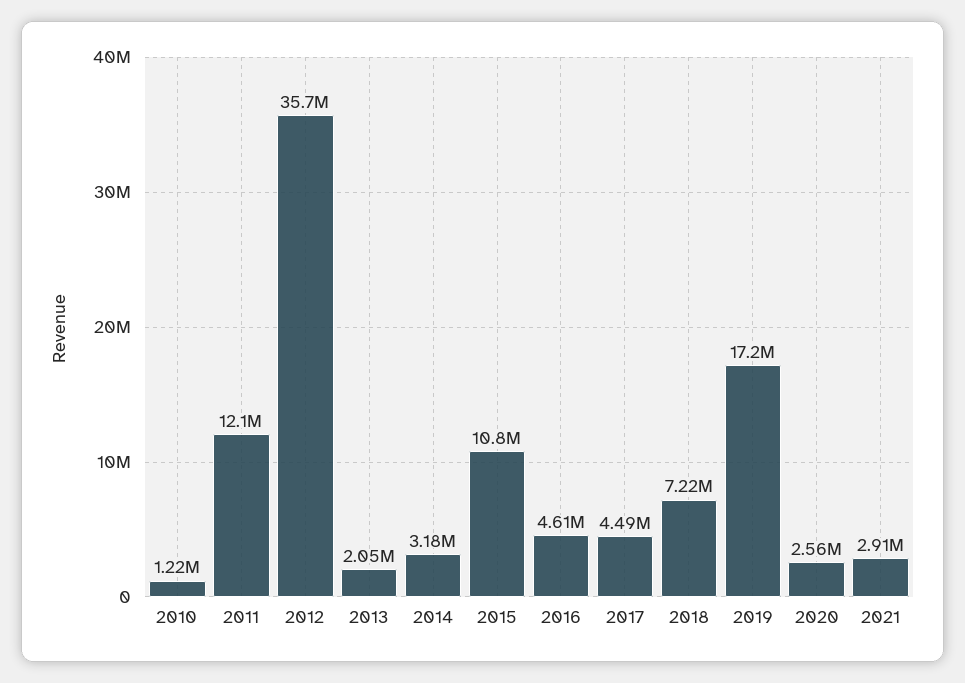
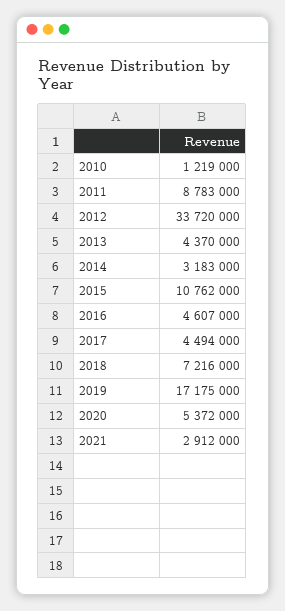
2011: 12100000 -> 8783000
2012: 35700000 -> 33720000
2013: 2050000 -> 4370000
2020: 2560000 -> 5372000

